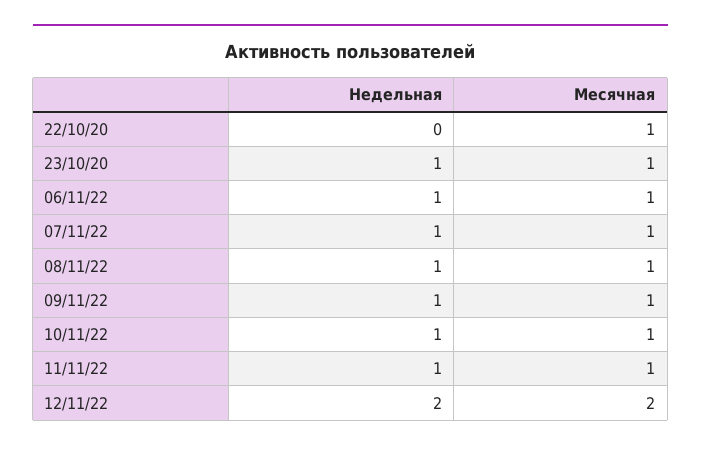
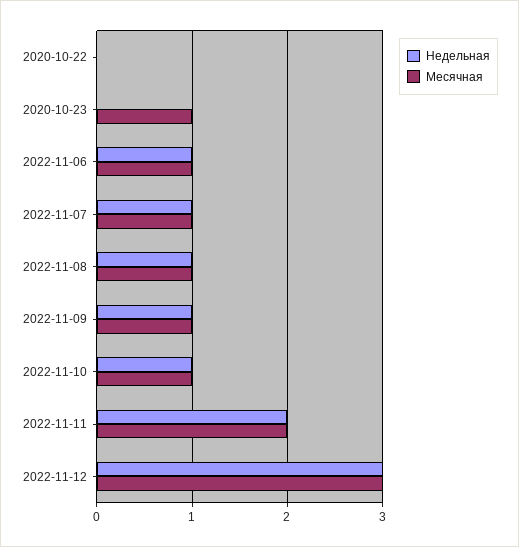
Месячная, 22/10/20: 1 -> 0
Недельная, 23/10/20: 1 -> 0
Недельная, 11/11/22: 1 -> 2
Месячная, 11/11/22: 1 -> 2
Недельная, 12/11/22: 2 -> 3
Месячная, 12/11/22: 2 -> 3

